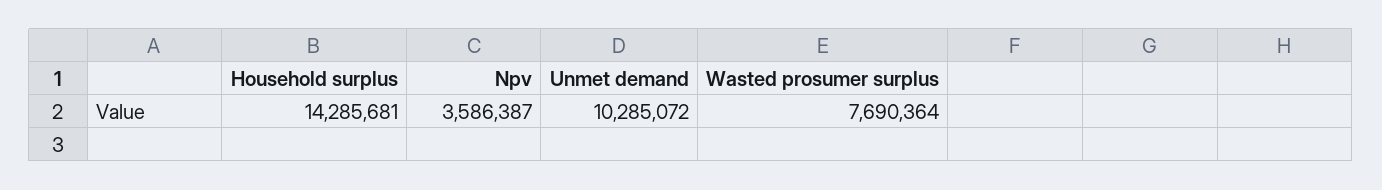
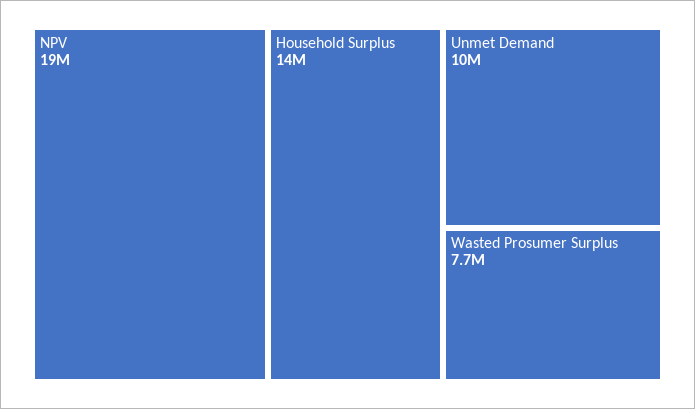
Npv: 3586387 -> 19000000

